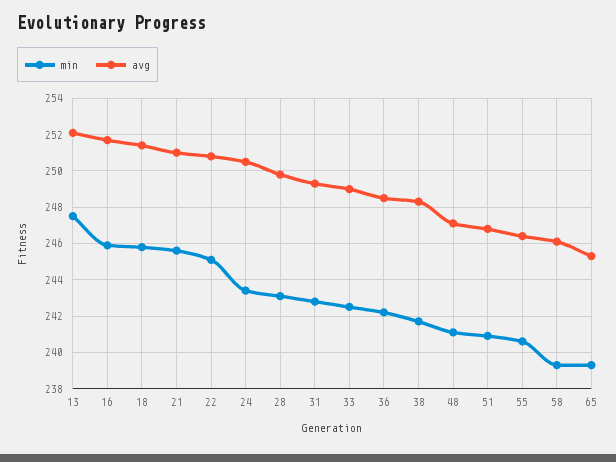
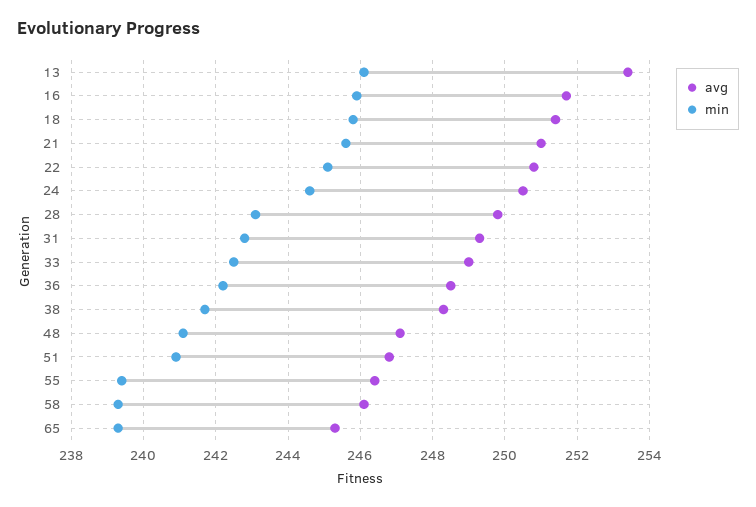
min, 13: 247.5 -> 246
avg, 13: 252 -> 253.5
min, 24: 243.5 -> 244.5
min, 55: 240.5 -> 239.5

